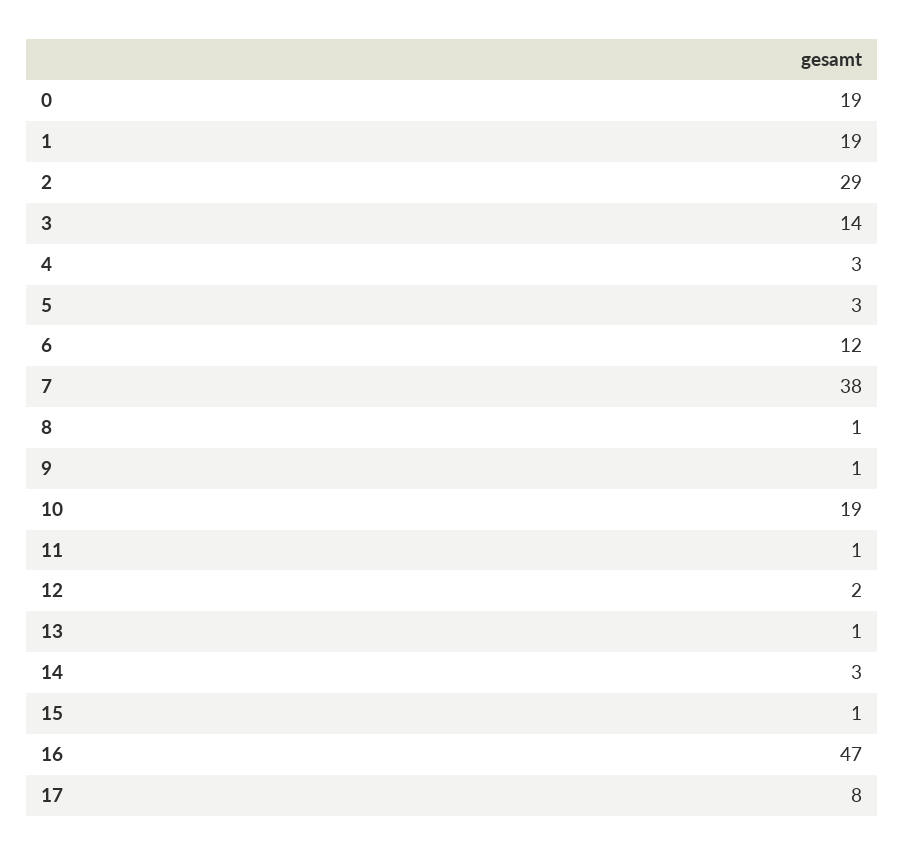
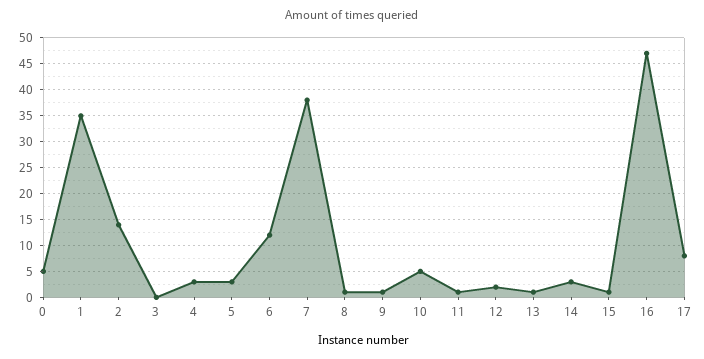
0: 19 -> 5
1: 19 -> 35
2: 29 -> 15
3: 14 -> 0
10: 19 -> 5

